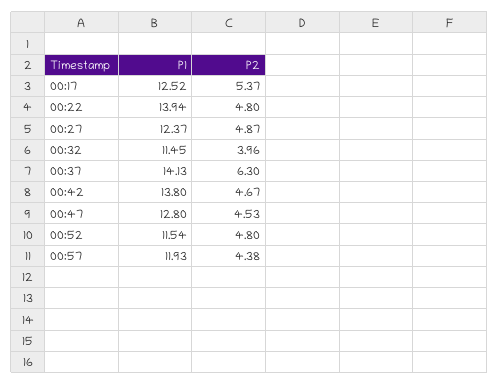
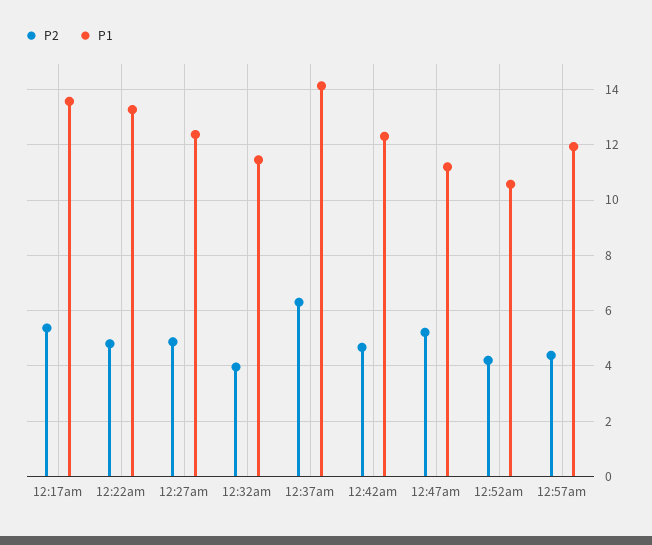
P1, 00:17: 12.52 -> 13.5
P1, 00:22: 13.94 -> 13.25
P1, 00:42: 13.8 -> 12.25
P1, 00:47: 12.8 -> 11.25
P2, 00:47: 4.53 -> 5.25
P1, 00:52: 11.54 -> 10.5
P2, 00:52: 4.8 -> 4.25

